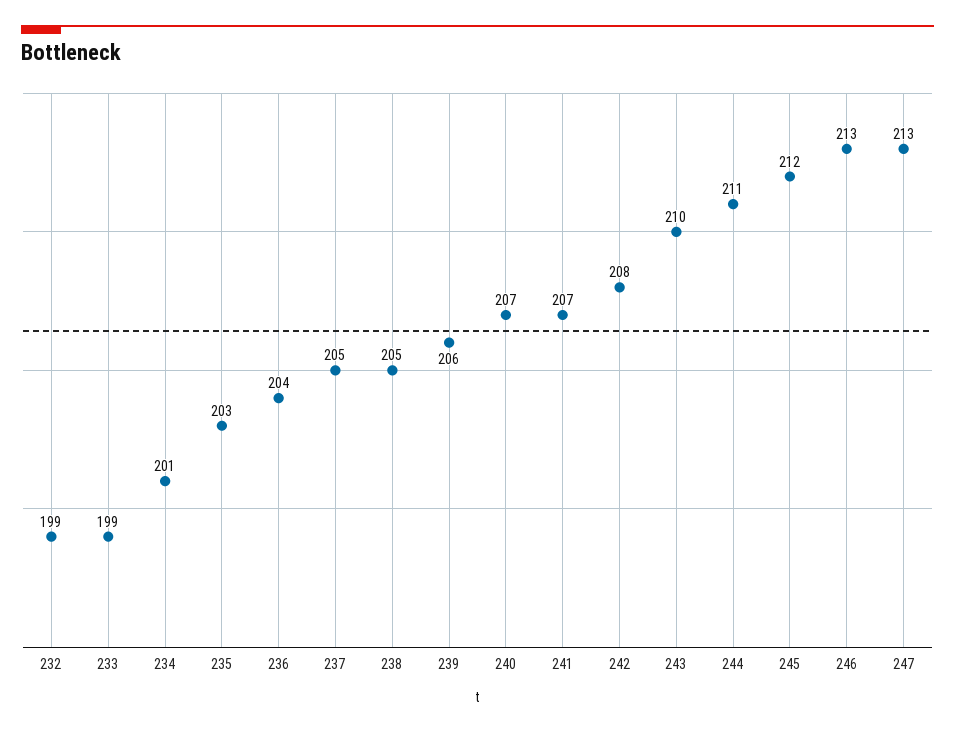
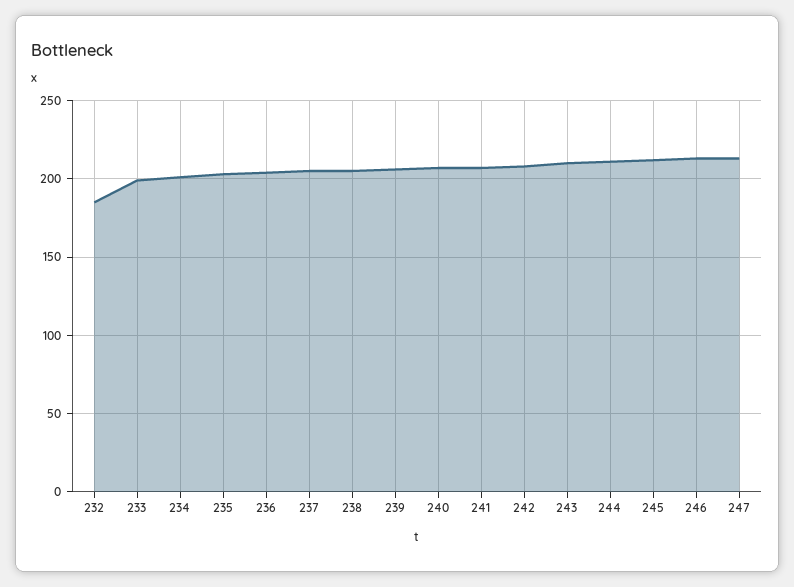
232: 199 -> 185

